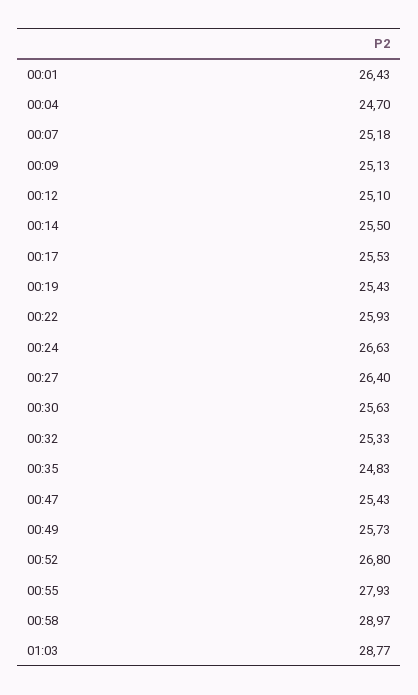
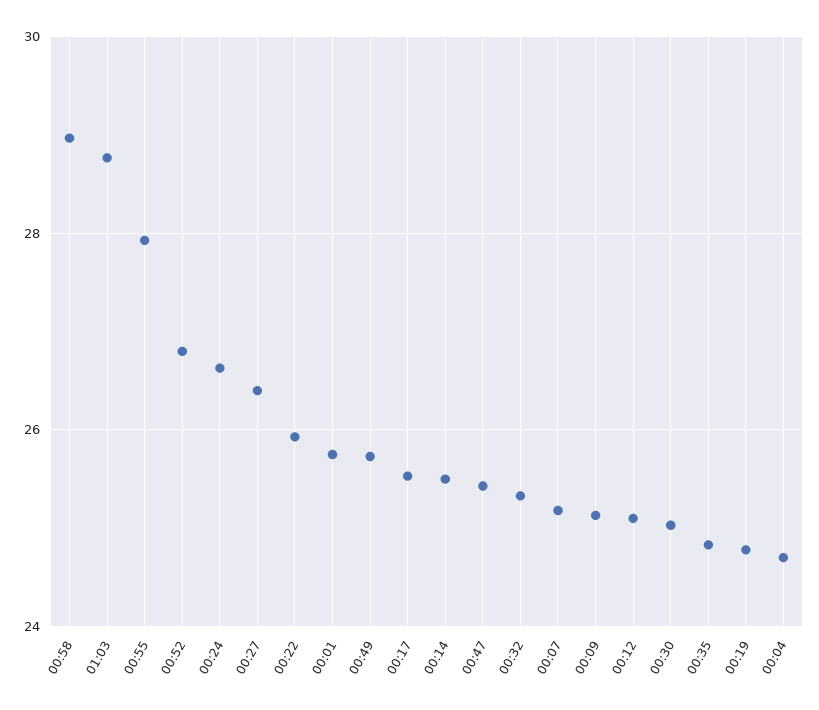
00:01: 26.43 -> 25.8
00:19: 25.43 -> 24.8
00:30: 25.63 -> 25

